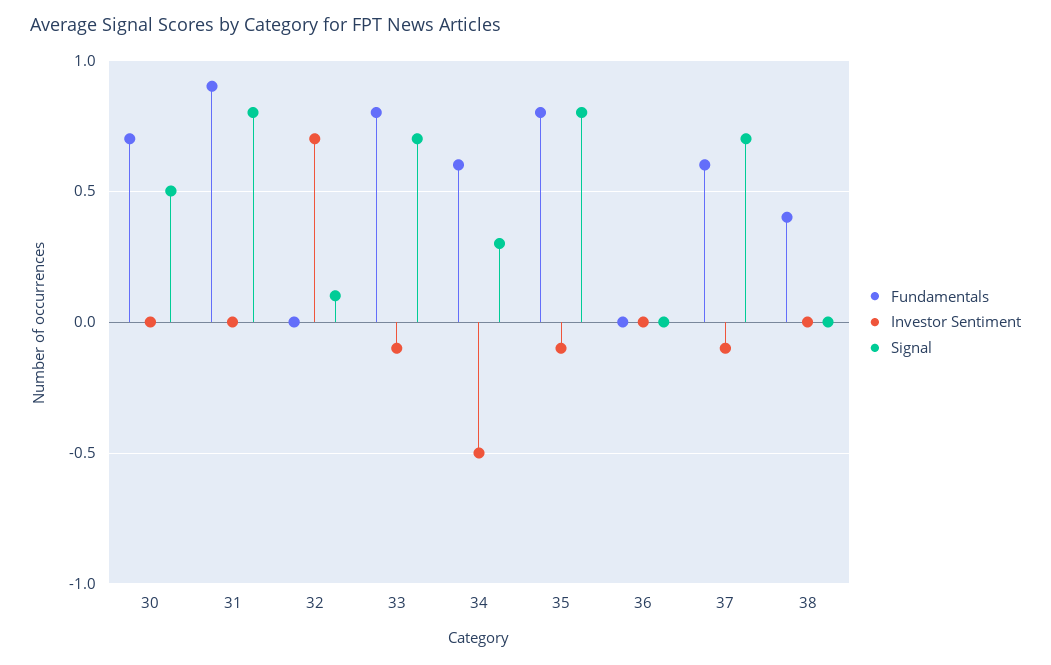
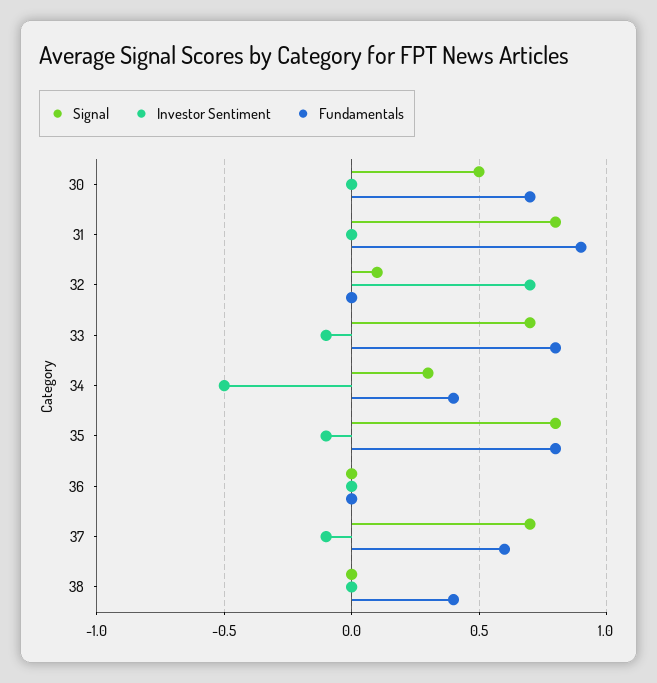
Fundamentals, 34: 0.6 -> 0.4

